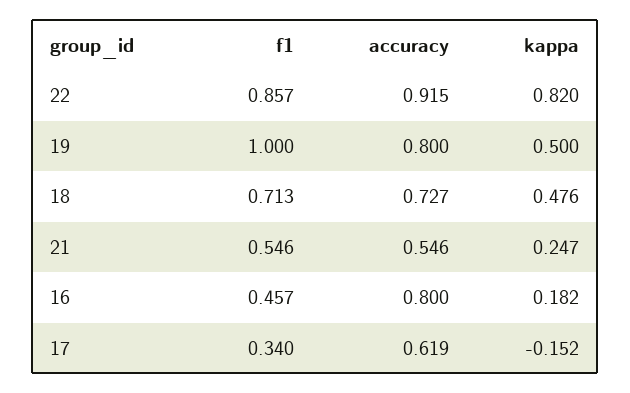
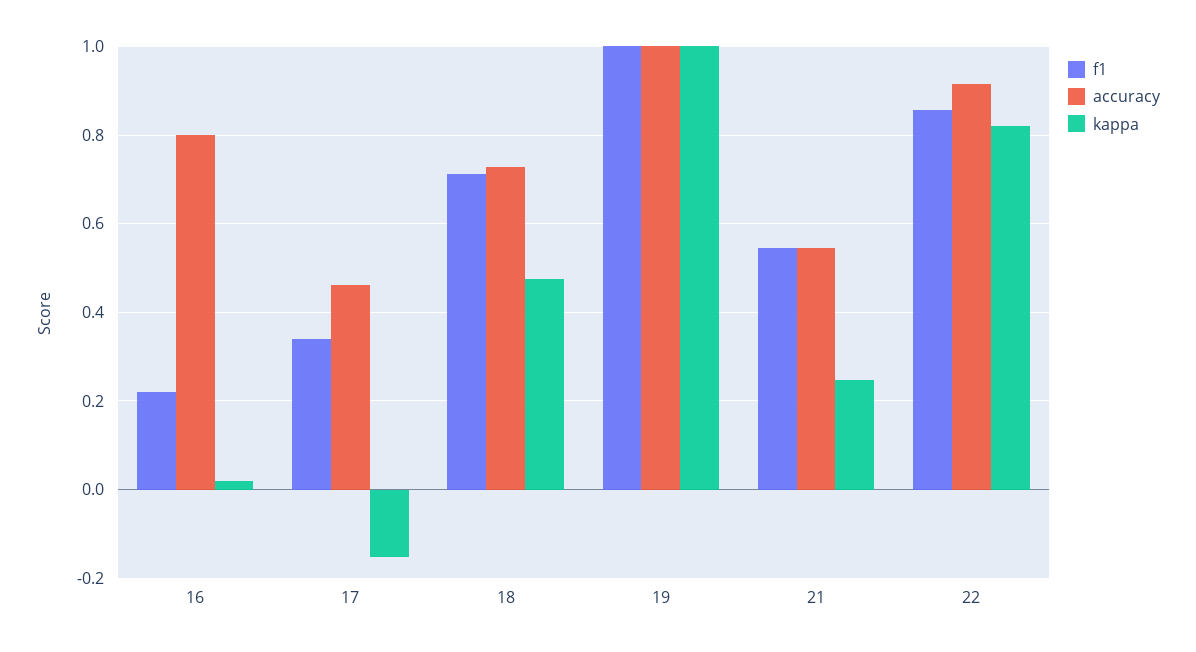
accuracy, 19: 0.8 -> 1
kappa, 19: 0.5 -> 1
f1, 16: 0.457 -> 0.22
kappa, 16: 0.182 -> 0.02
accuracy, 17: 0.619 -> 0.46

